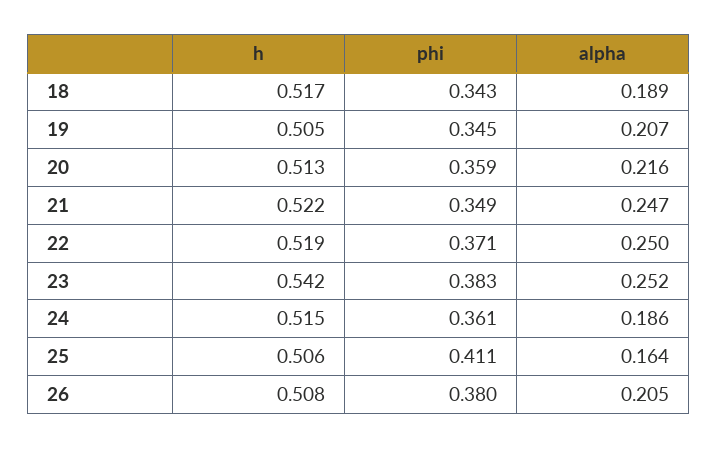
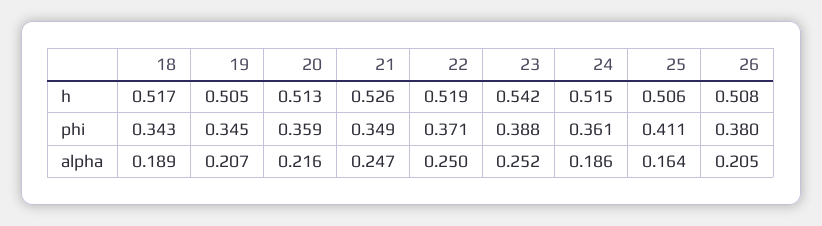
h, 21: 0.522 -> 0.526
phi, 23: 0.383 -> 0.388

